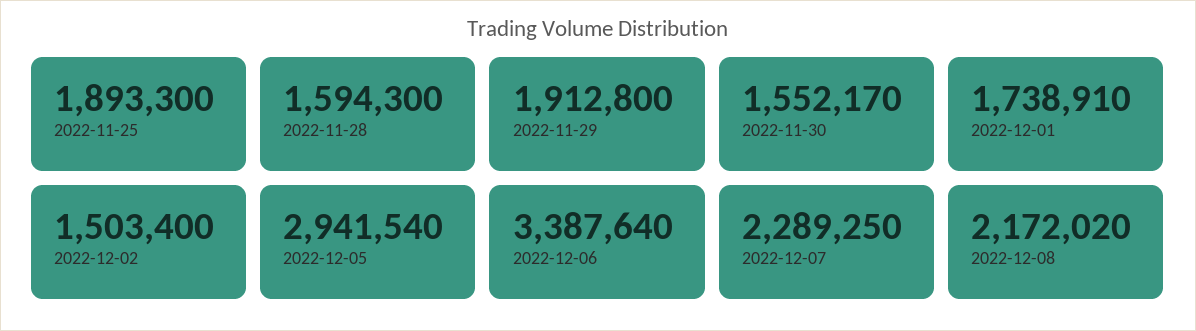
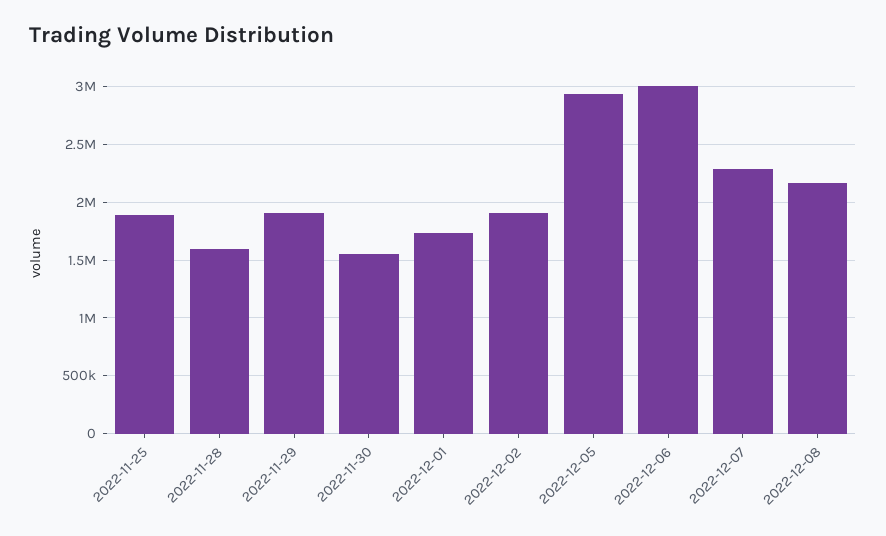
2022-12-02: 1503400 -> 1900000
2022-12-06: 3387640 -> 3000000

